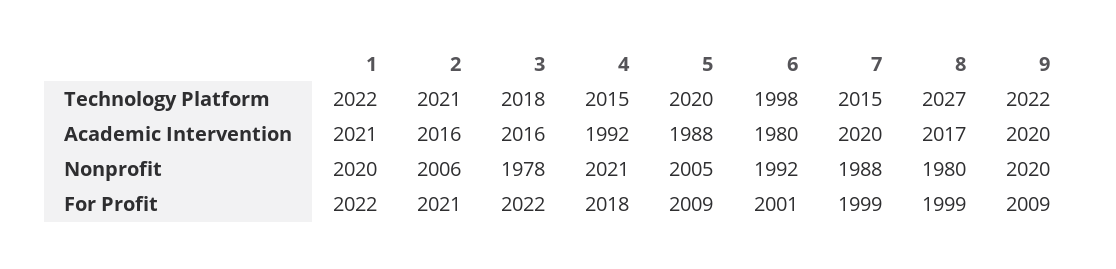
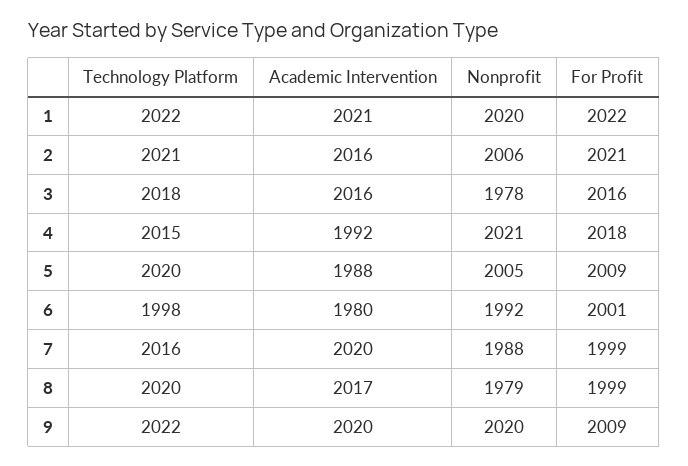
7, Technology Platform: 2015 -> 2016
8, Technology Platform: 2027 -> 2020
8, Nonprofit: 1980 -> 1979
3, For Profit: 2022 -> 2016

